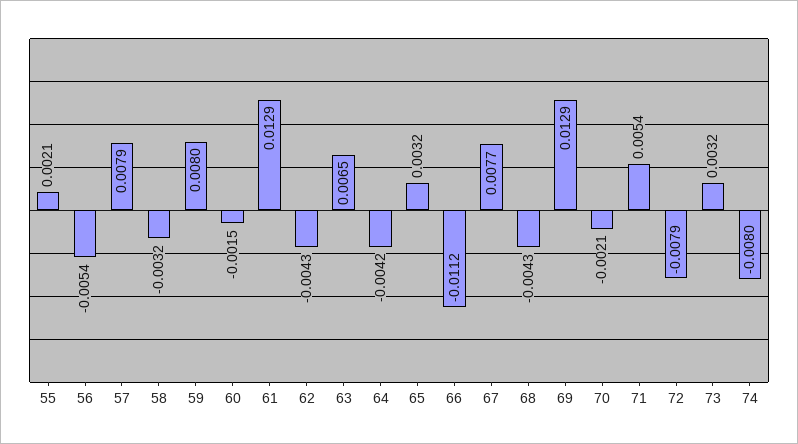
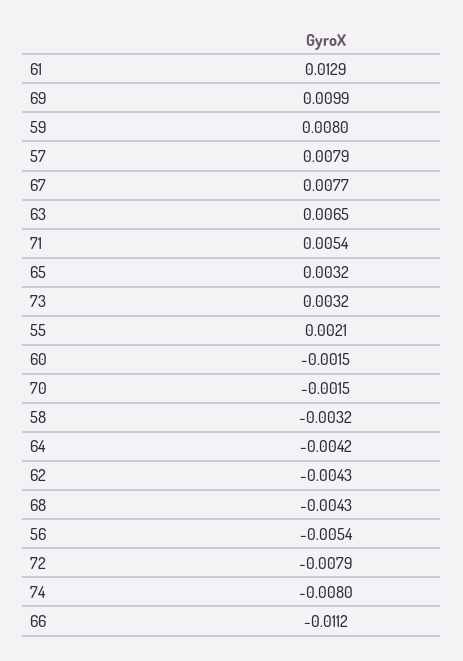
69: 0.0129 -> 0.0099
70: -0.0021 -> -0.0015

